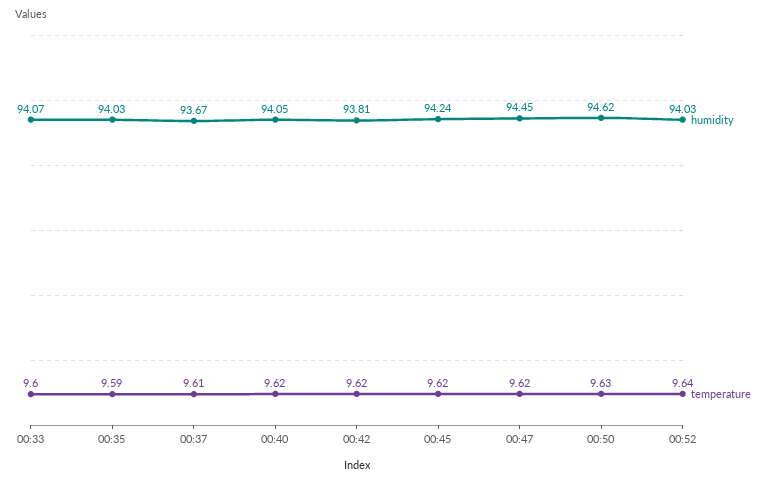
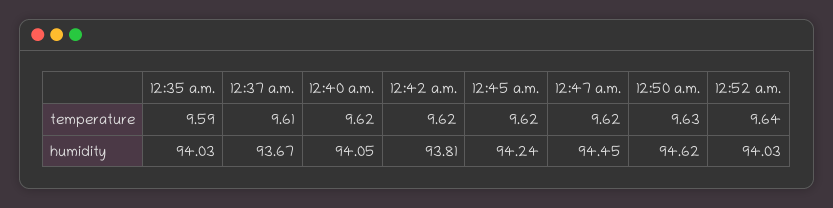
humidity, 00:33: 94.07 -> none
temperature, 00:33: 9.6 -> none

